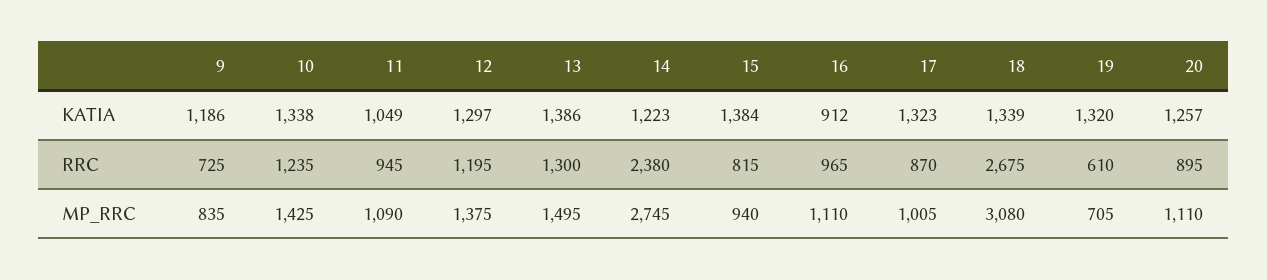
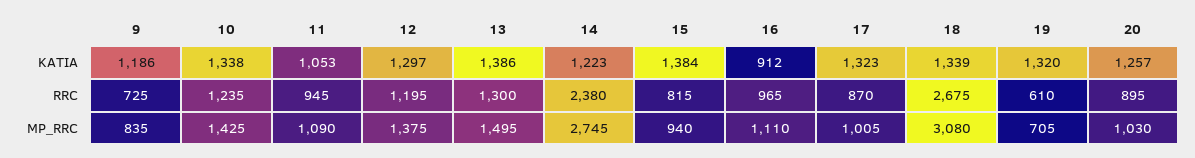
11, KATIA: 1049 -> 1053
20, MP_RRC: 1110 -> 1030

